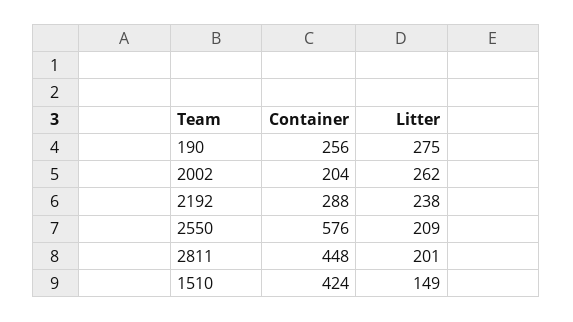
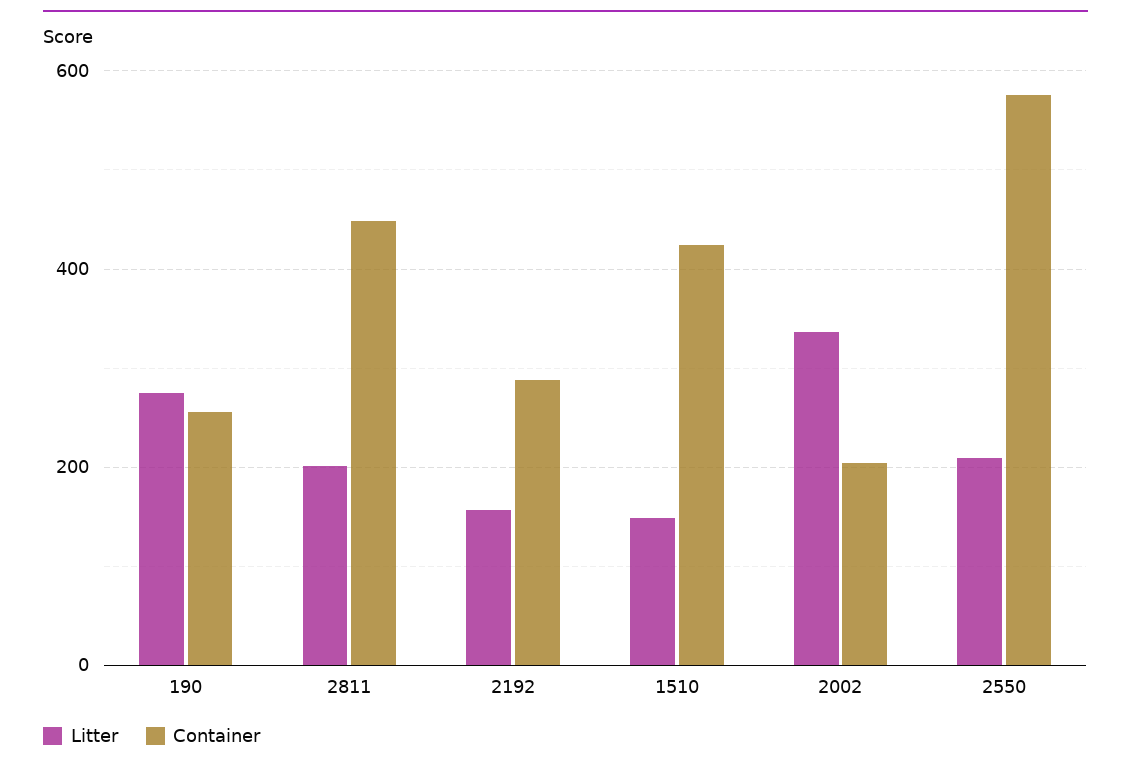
Litter, 2002: 262 -> 340
Litter, 2192: 238 -> 160

